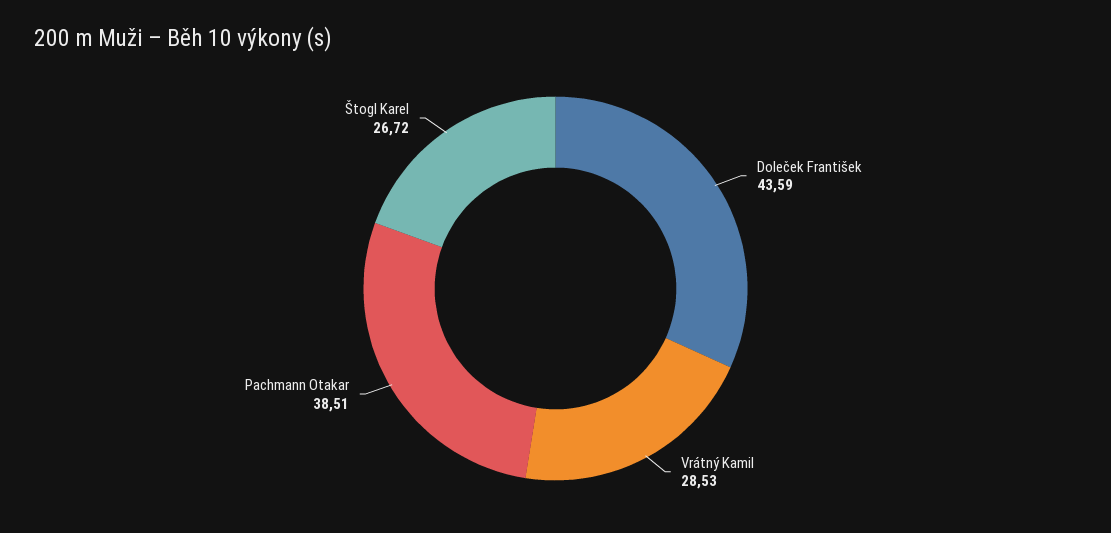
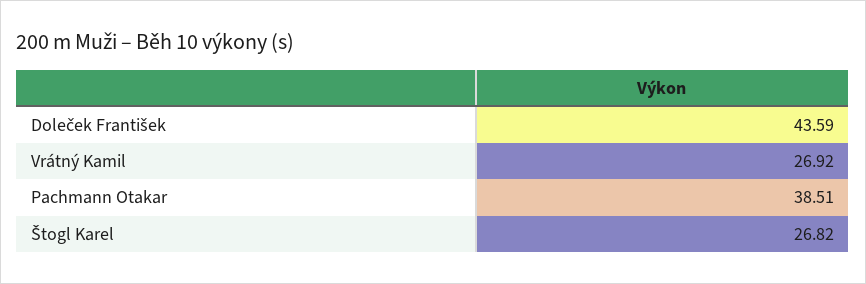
Vrátný Kamil: 28.53 -> 26.92
Štogl Karel: 26.72 -> 26.82

